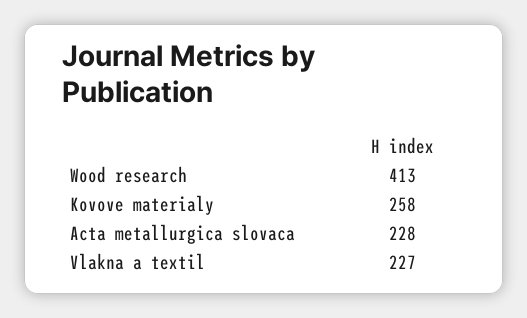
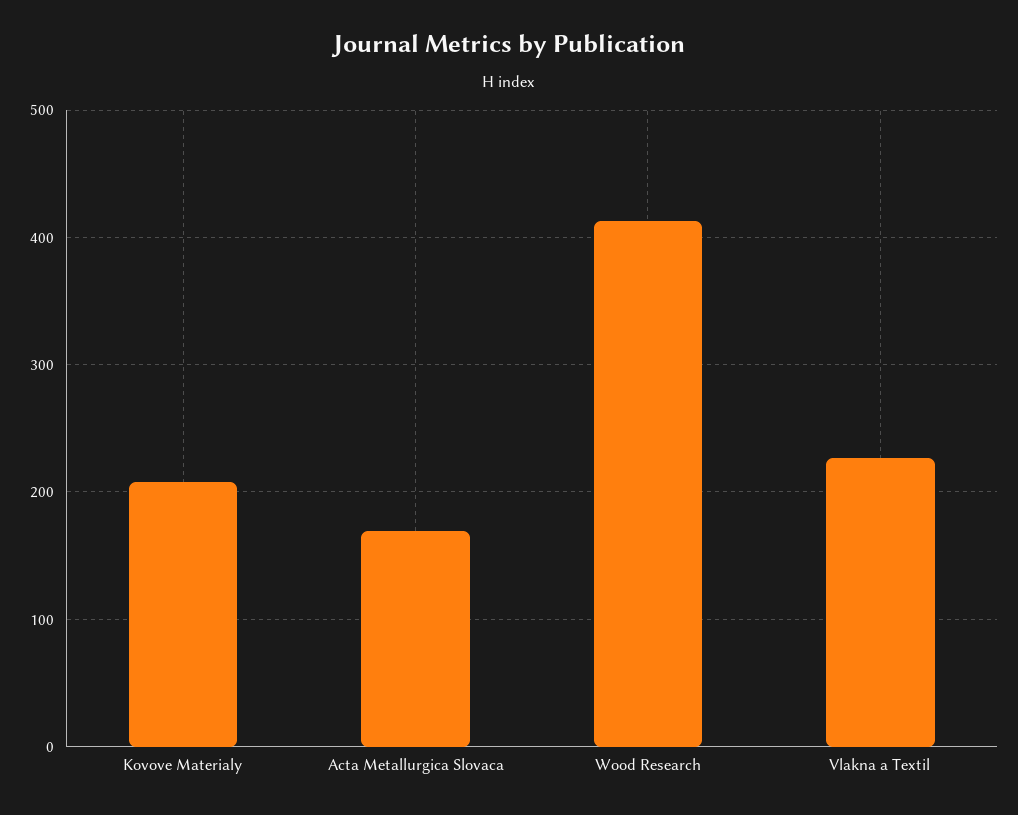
Kovove materialy: 258 -> 210
Acta metallurgica slovaca: 228 -> 170

